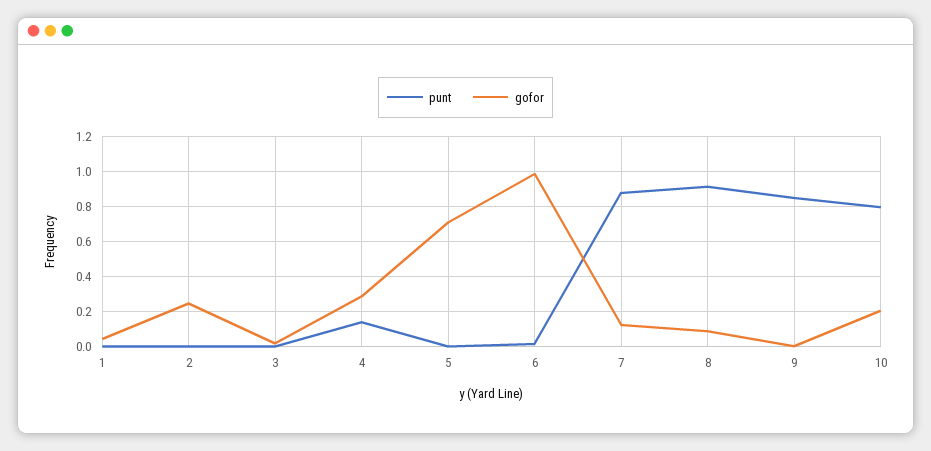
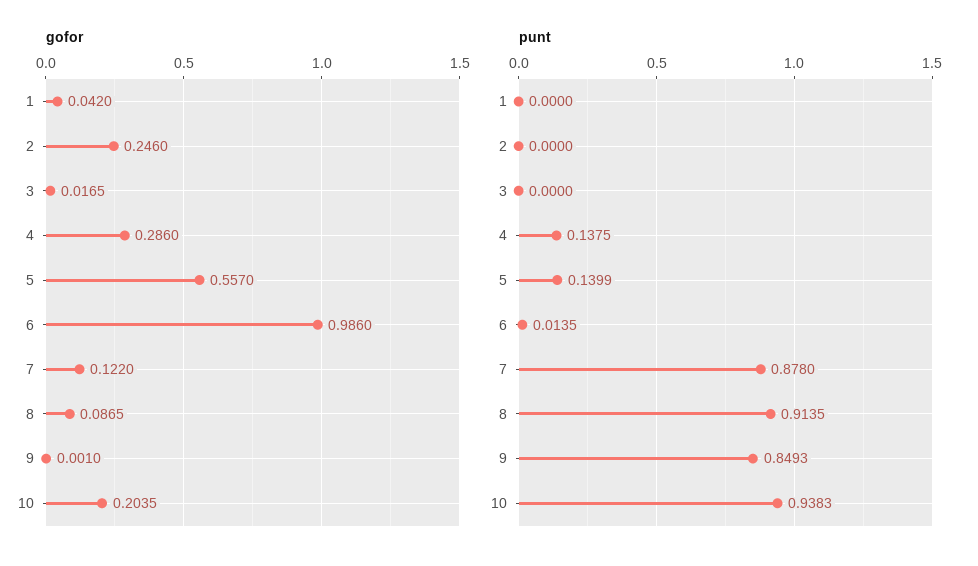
punt, 5: 0 -> 0.1399
gofor, 5: 0.7 -> 0.557
punt, 10: 0.8 -> 0.9383

